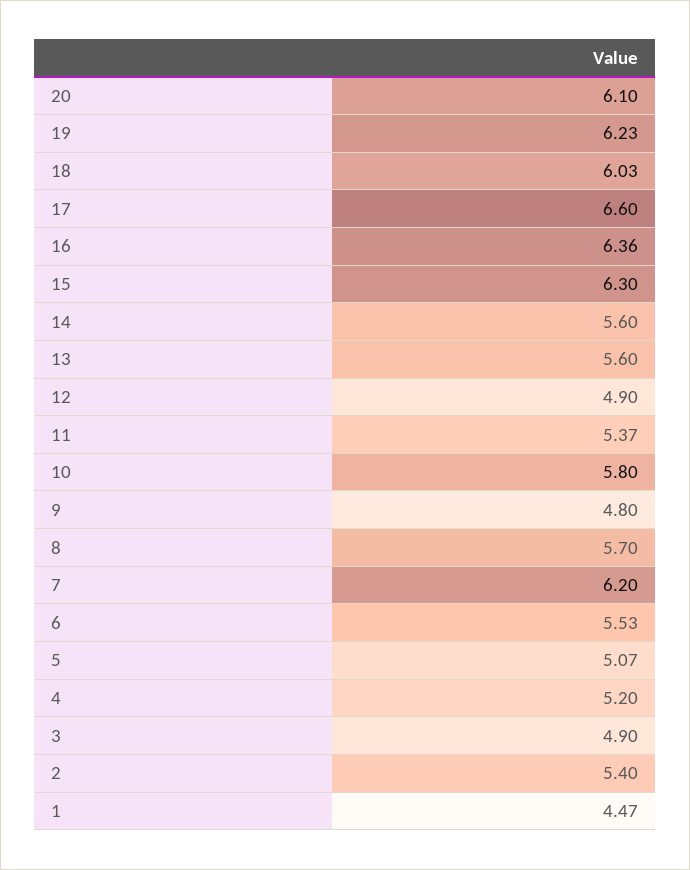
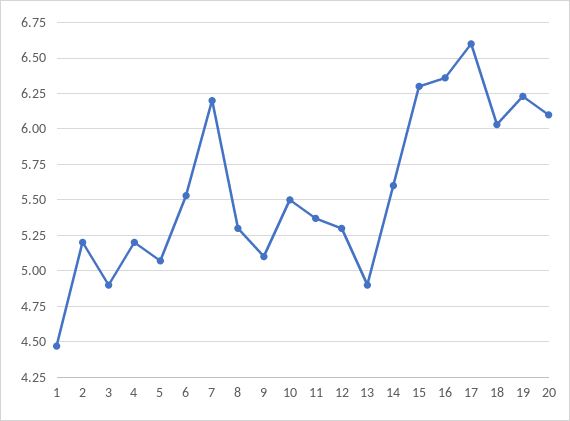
13: 5.6 -> 4.9
12: 4.9 -> 5.3
10: 5.8 -> 5.5
9: 4.8 -> 5.1
8: 5.7 -> 5.3
2: 5.4 -> 5.2

